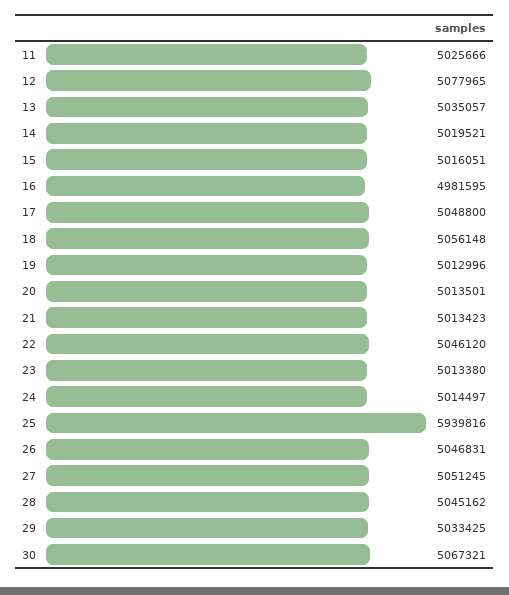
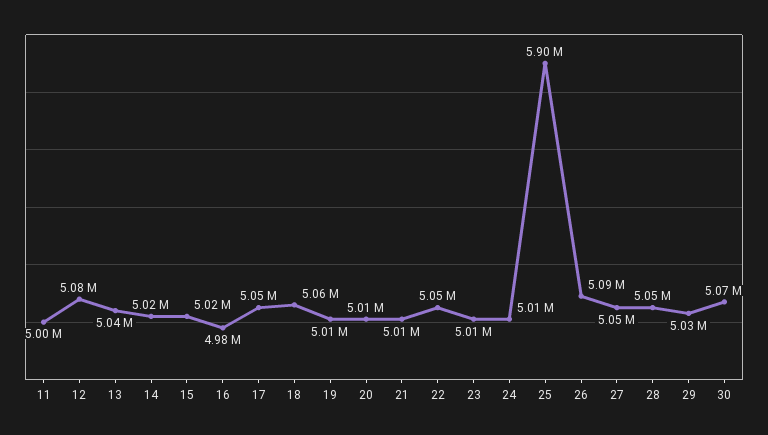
11: 5025666 -> 5000000
25: 5939816 -> 5900000
26: 5046831 -> 5090000

